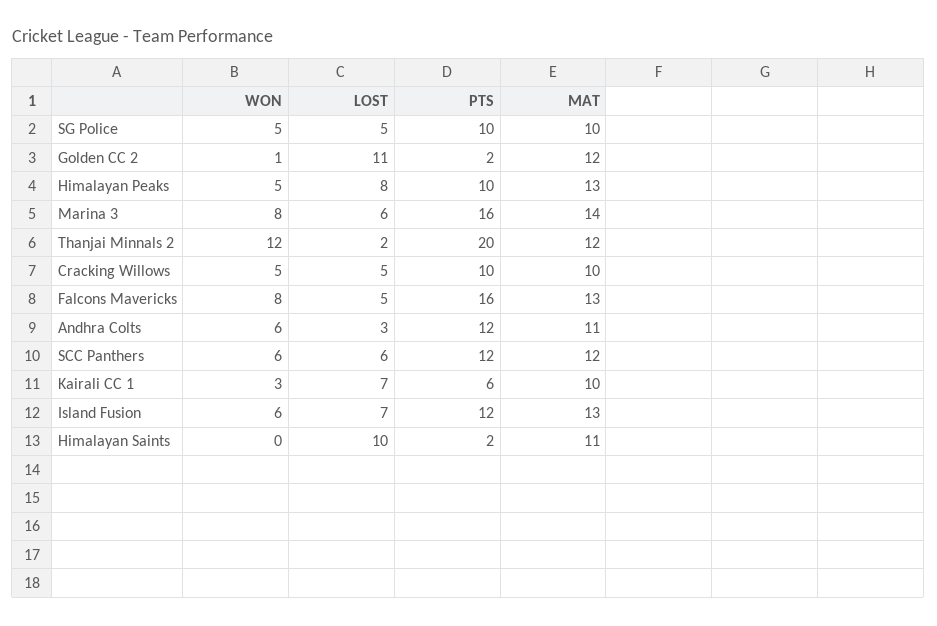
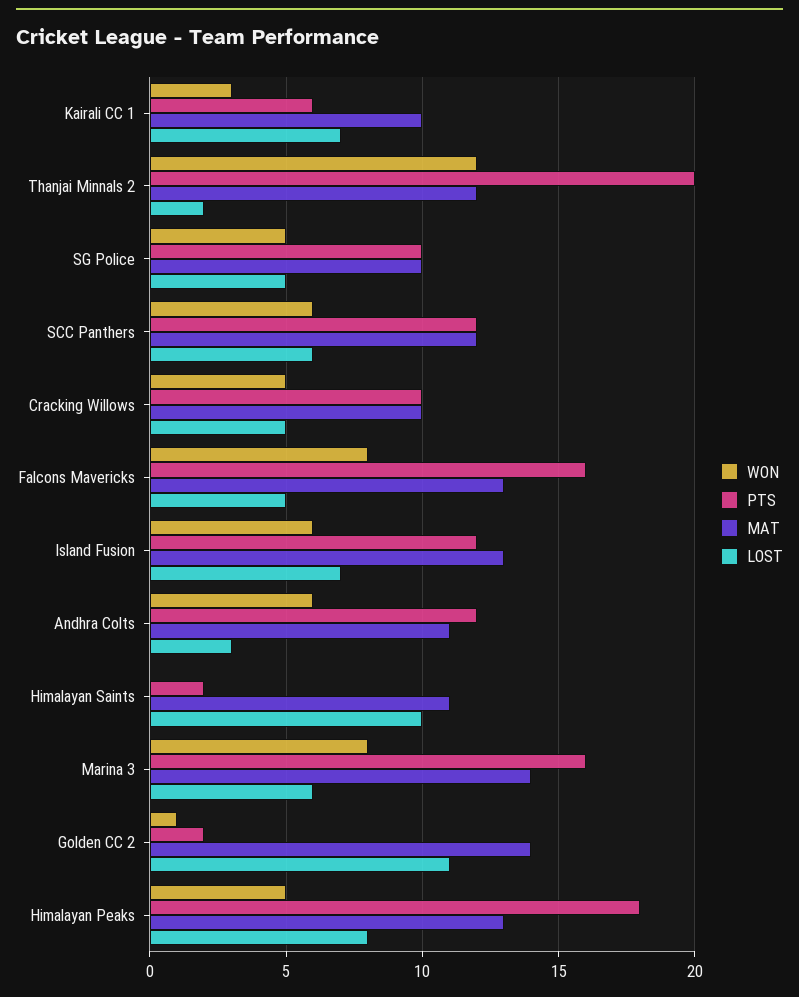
MAT, Golden CC 2: 12 -> 14
PTS, Himalayan Peaks: 10 -> 18

